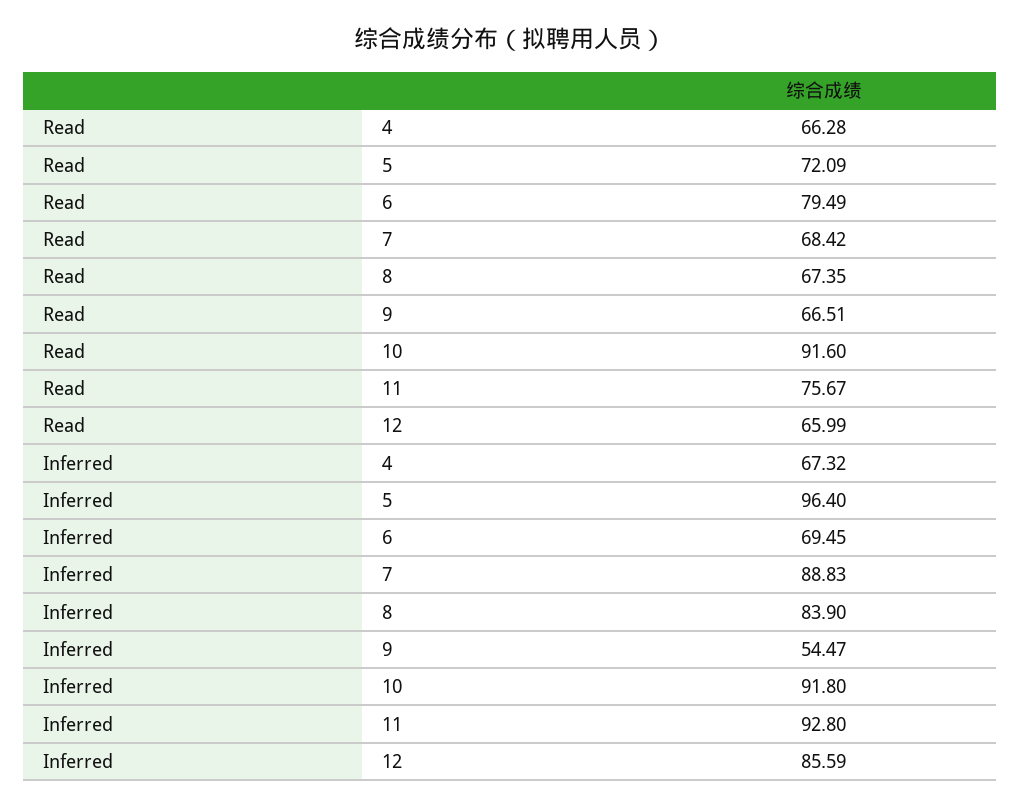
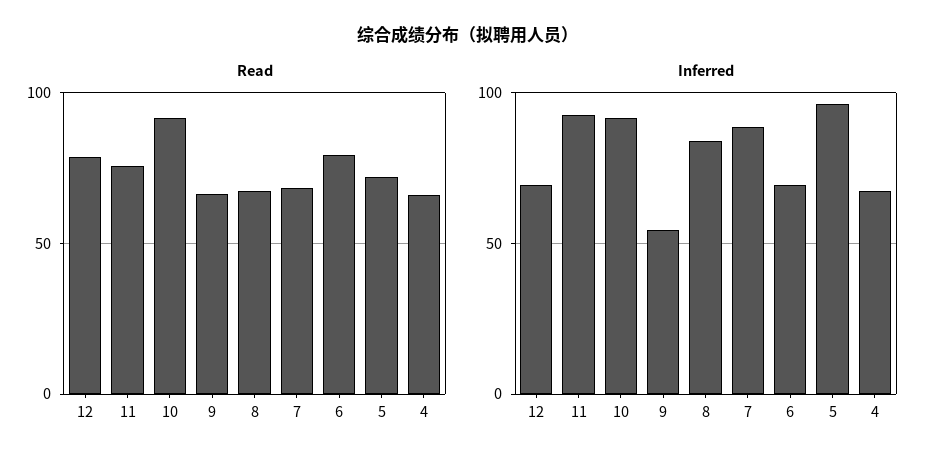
Read, 12: 65.99 -> 80
Inferred, 12: 85.59 -> 70

